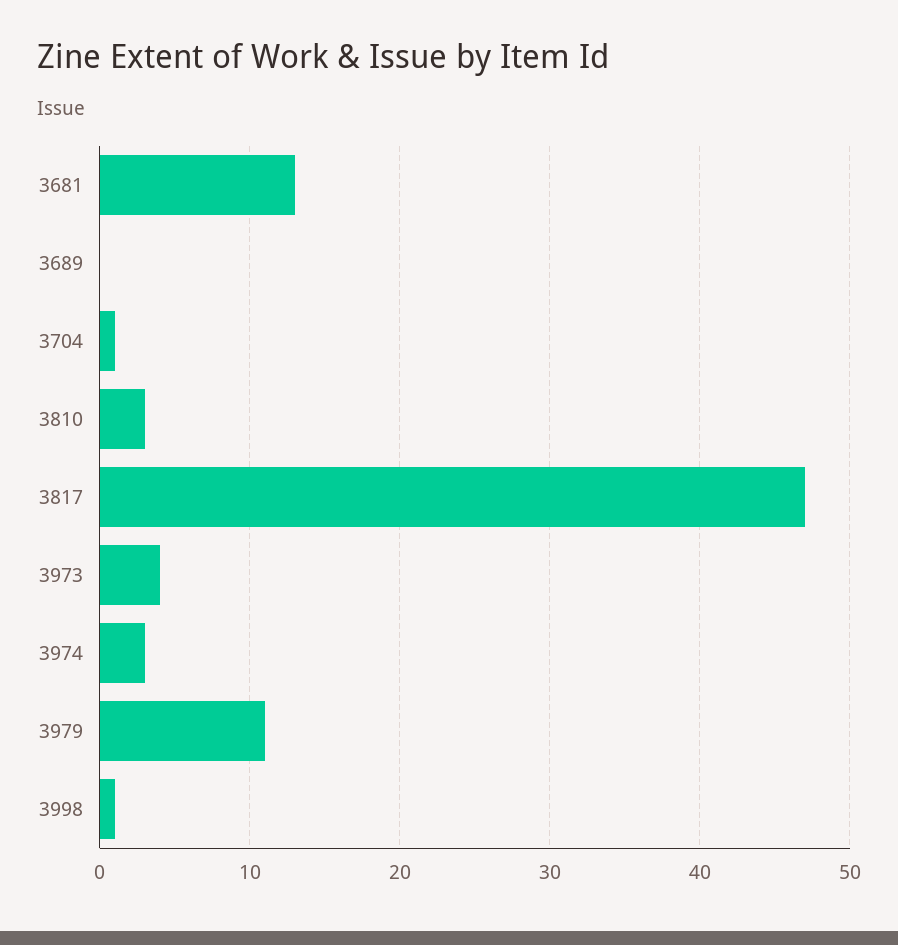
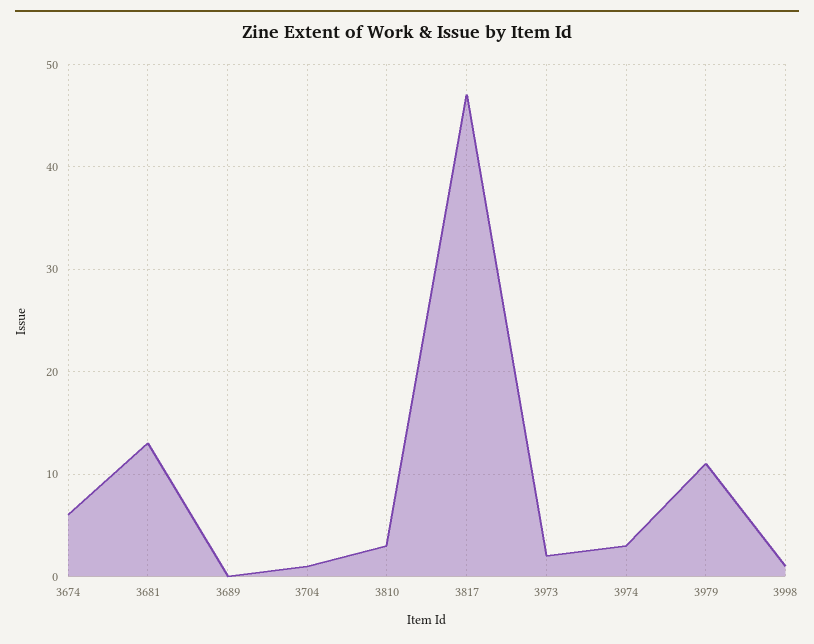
3973: 4 -> 2
3674: none -> 6

